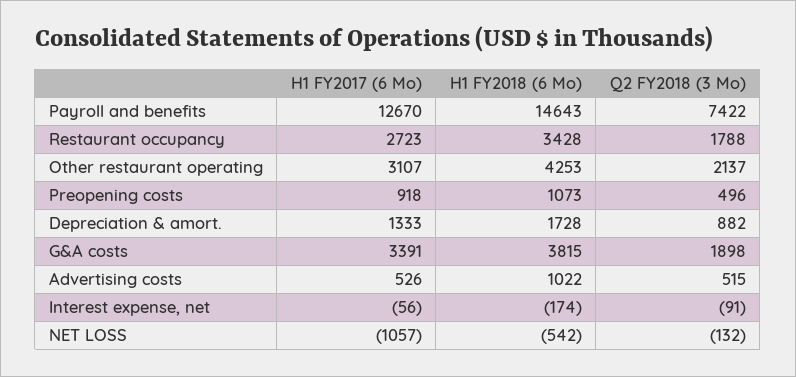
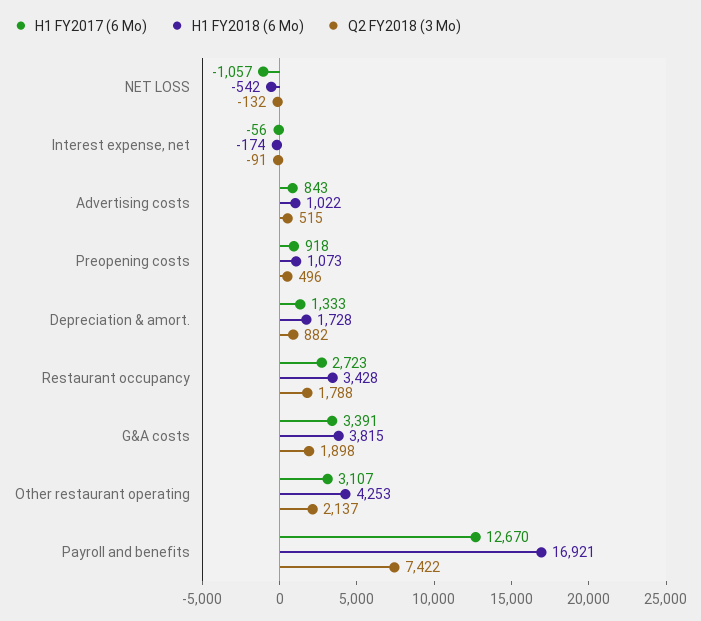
H1 FY2018 (6 Mo), Payroll and benefits: 14643 -> 16921
H1 FY2017 (6 Mo), Advertising costs: 526 -> 843

